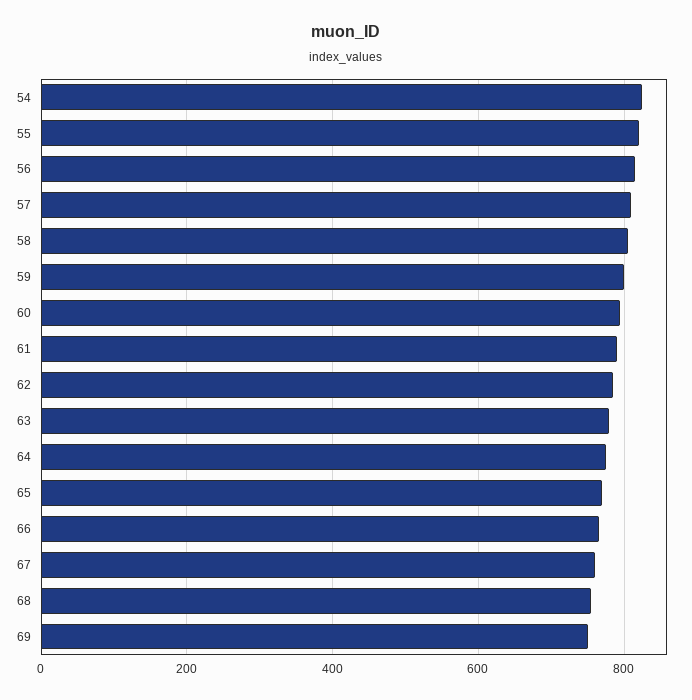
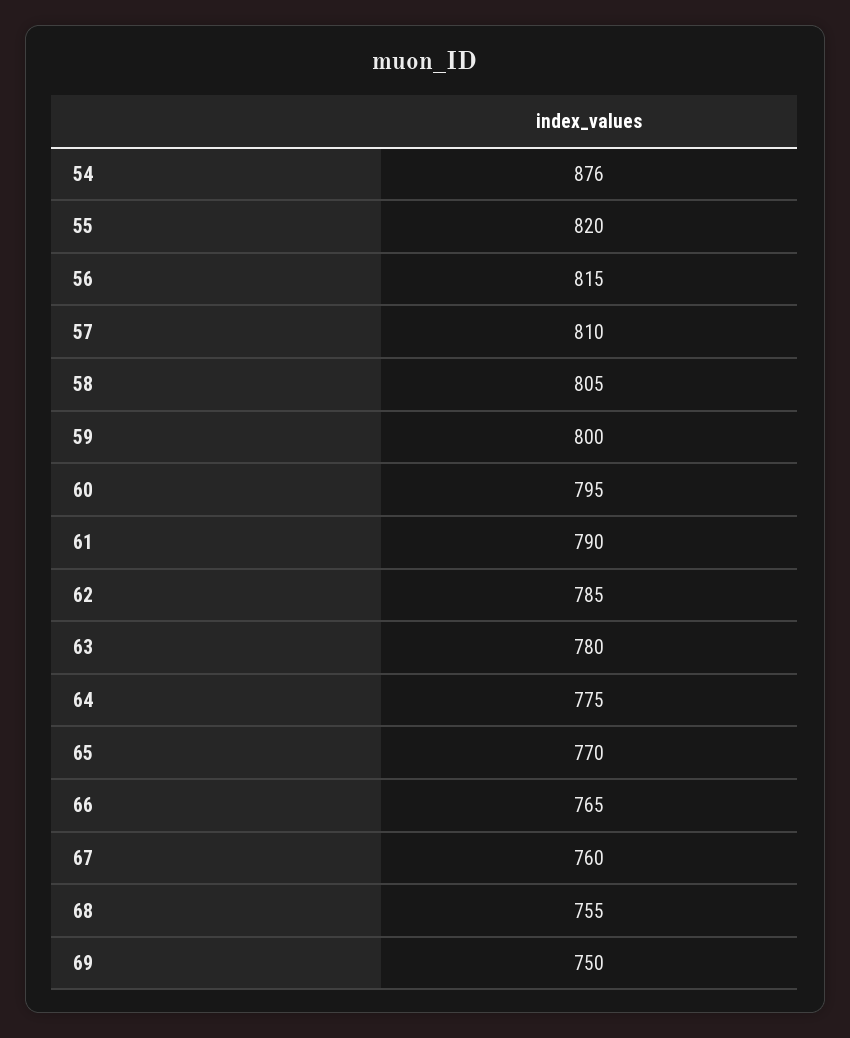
54: 820 -> 876

